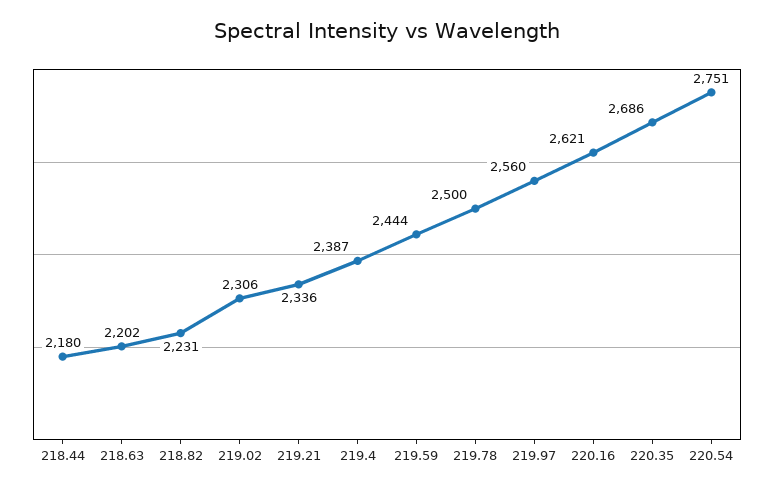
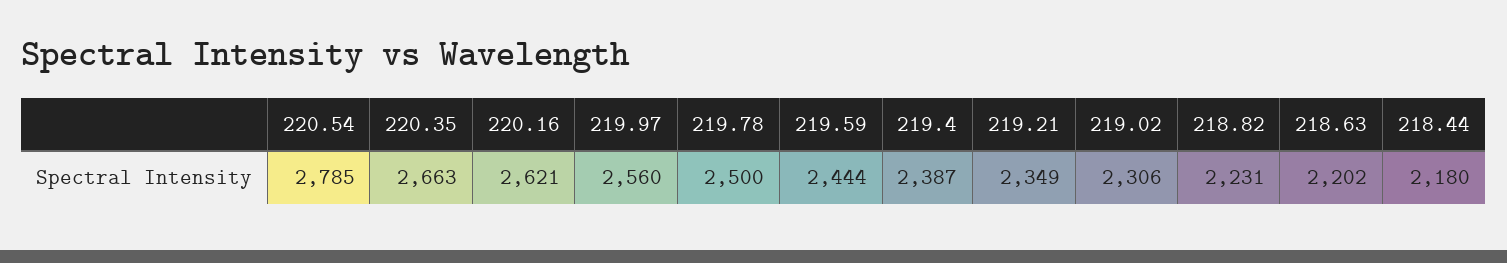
219.21: 2336 -> 2349
220.35: 2686 -> 2663
220.54: 2751 -> 2785

